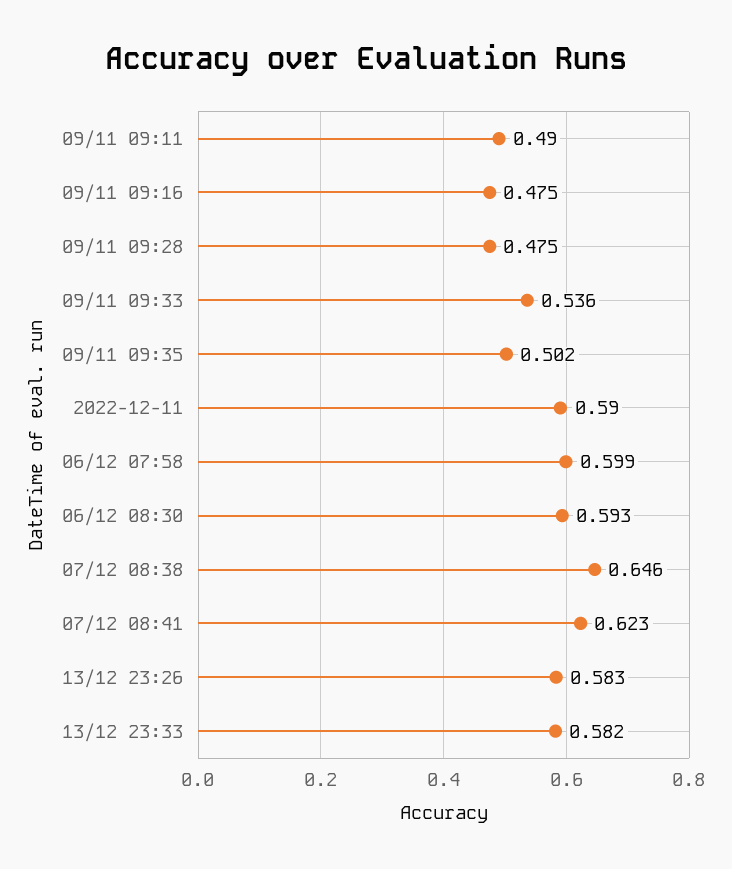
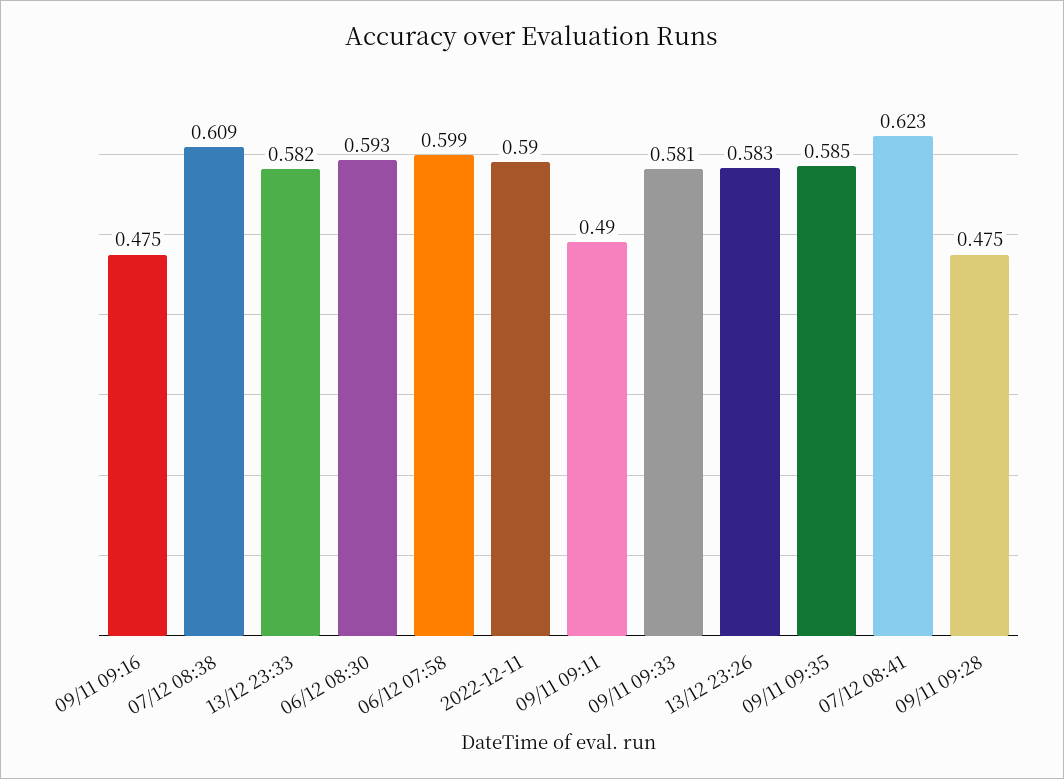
09/11 09:33: 0.536 -> 0.581
09/11 09:35: 0.502 -> 0.585
07/12 08:38: 0.646 -> 0.609

